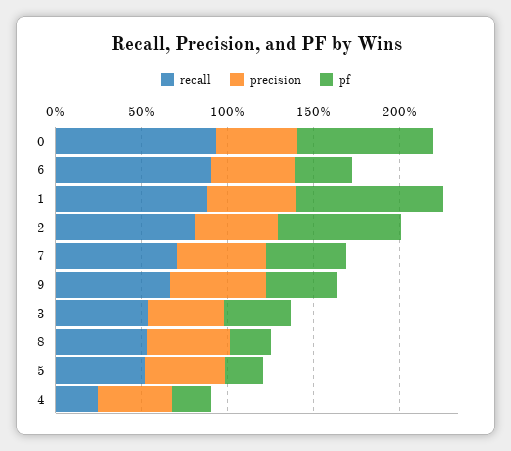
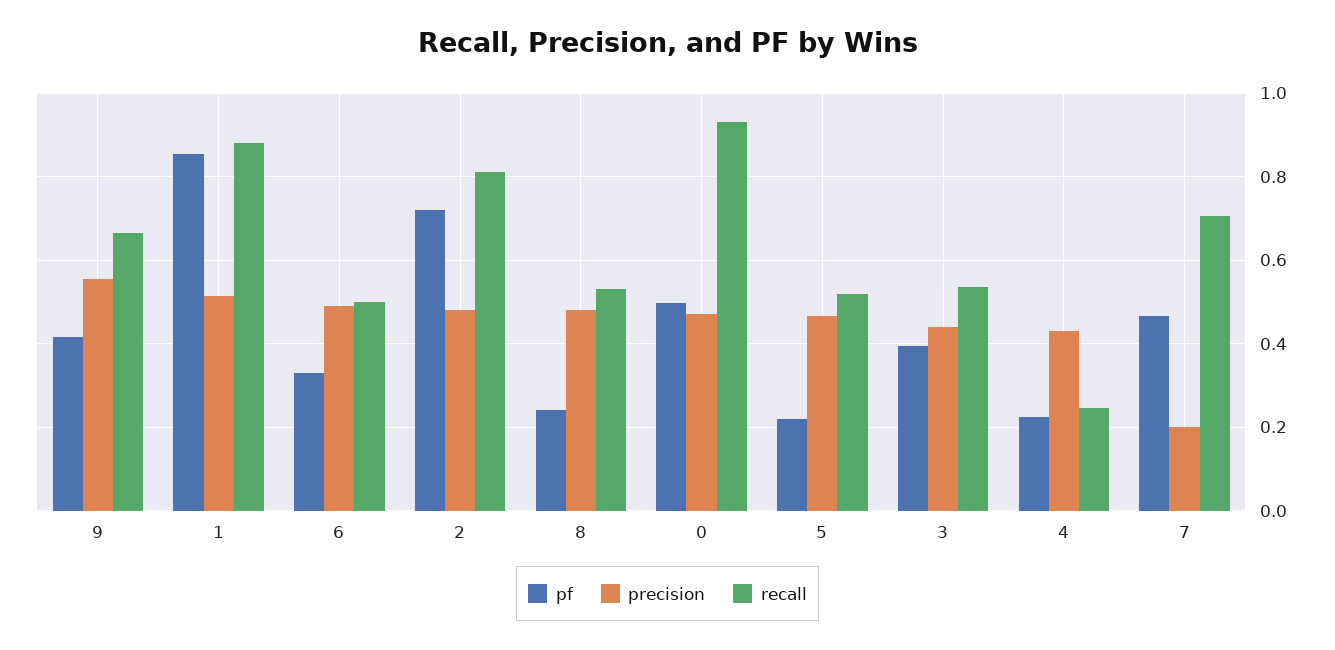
pf, 0: 0.8 -> 0.5
recall, 6: 0.9 -> 0.5
precision, 7: 0.5 -> 0.2

